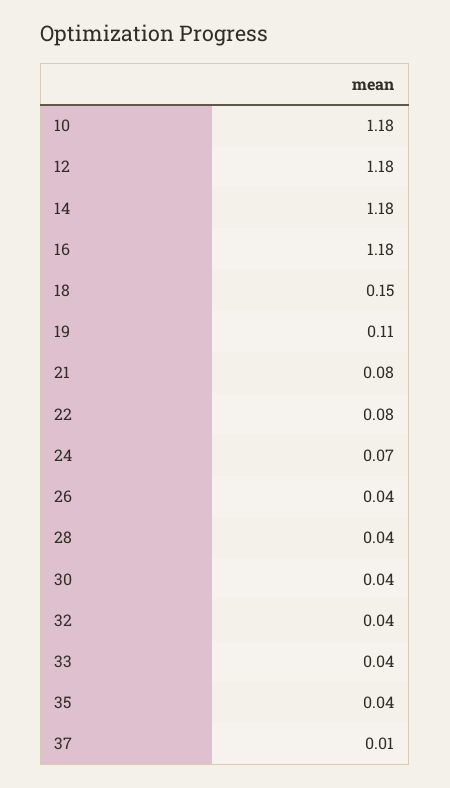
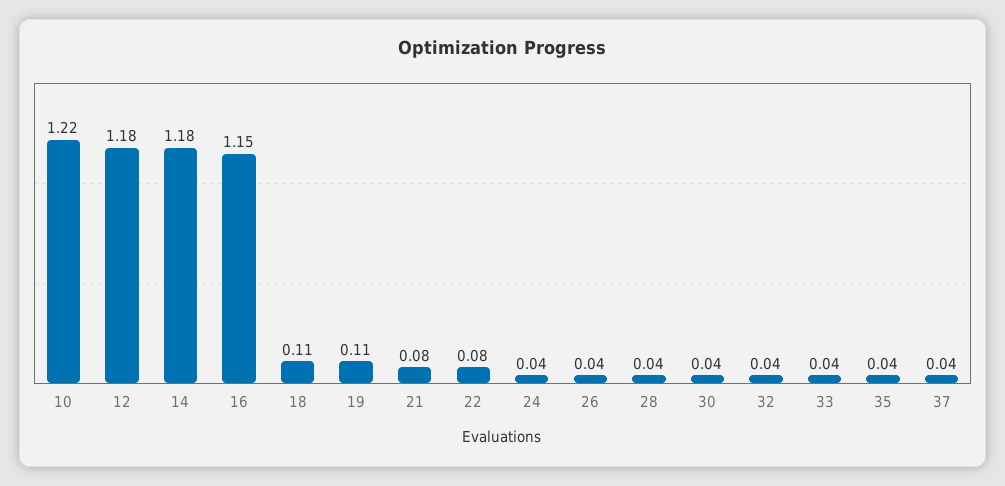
10: 1.18 -> 1.22
16: 1.18 -> 1.15
18: 0.15 -> 0.11
24: 0.07 -> 0.04
37: 0.01 -> 0.04

